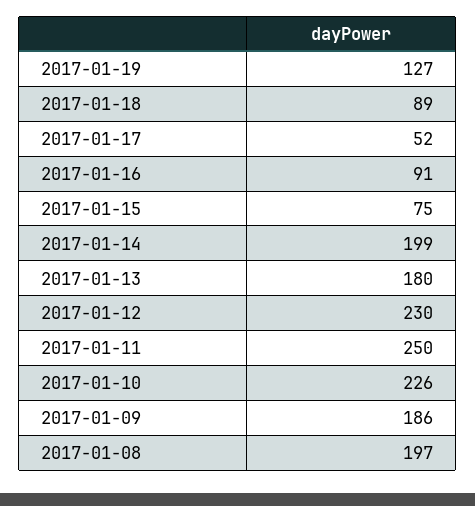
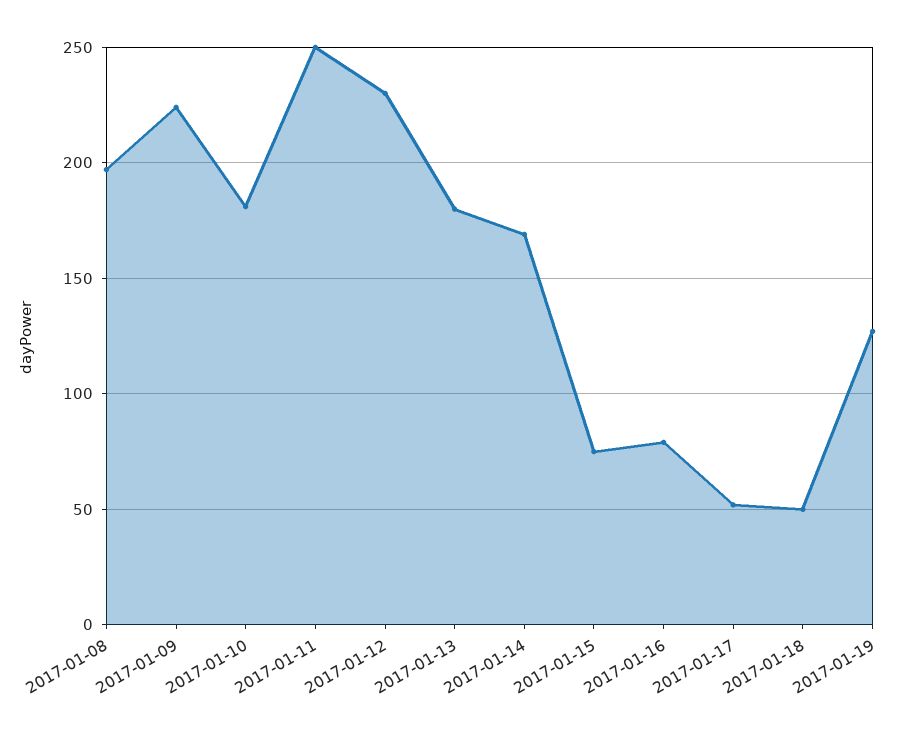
2017-01-18: 89 -> 50
2017-01-16: 91 -> 80
2017-01-14: 199 -> 170
2017-01-10: 226 -> 180
2017-01-09: 186 -> 225

